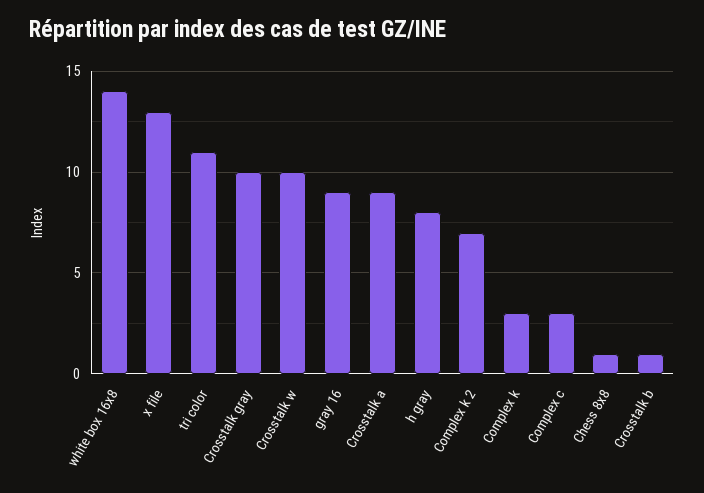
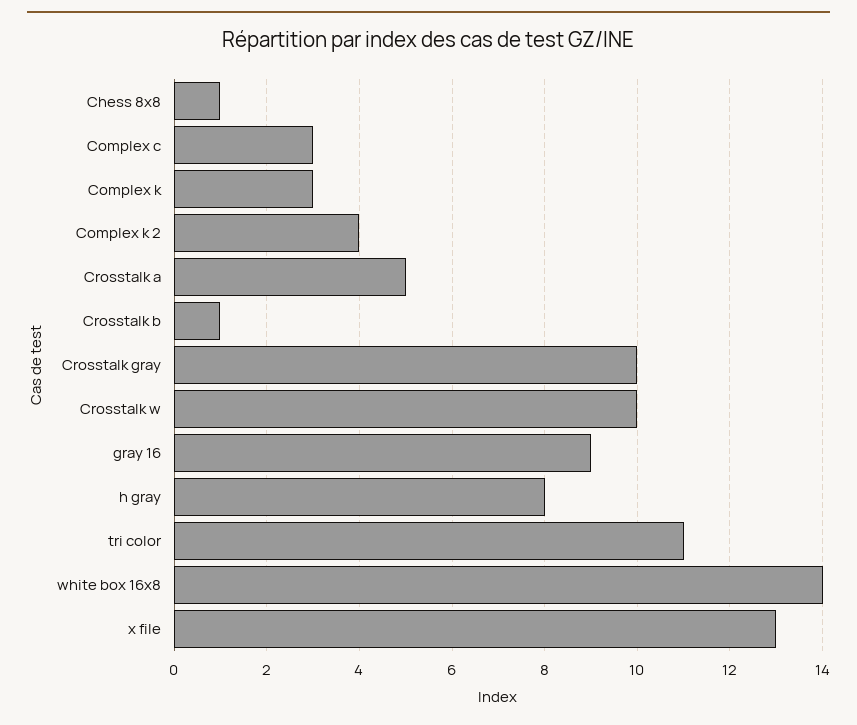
Crosstalk a: 9 -> 5
Complex k 2: 7 -> 4

